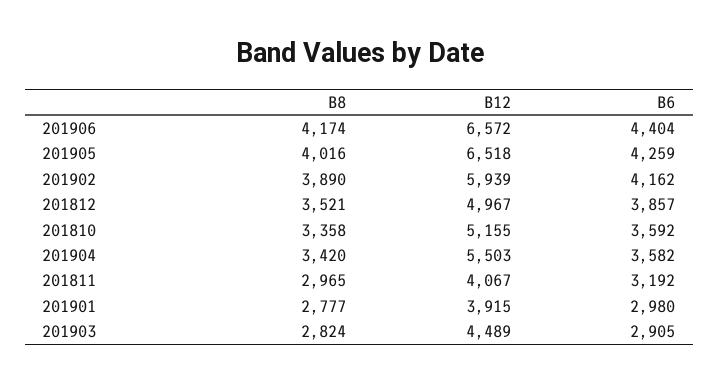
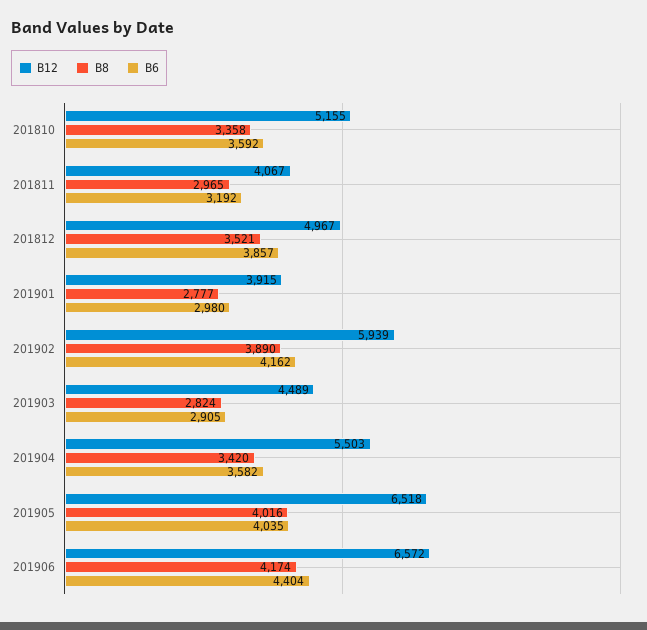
B6, 201905: 4259 -> 4035

